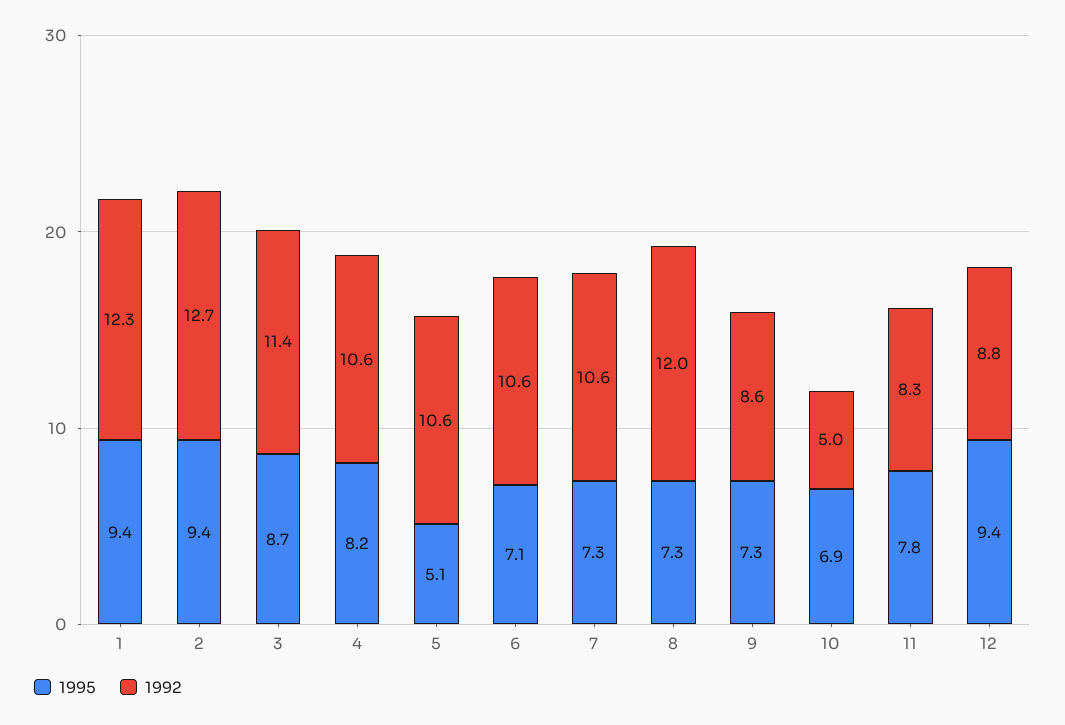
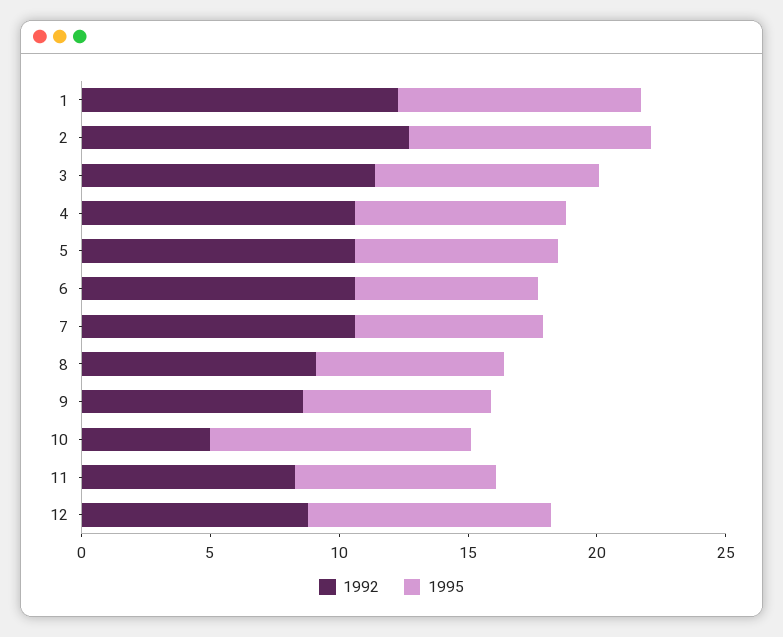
1995, 5: 5.1 -> 8
1992, 8: 12 -> 9
1995, 10: 6.9 -> 10

